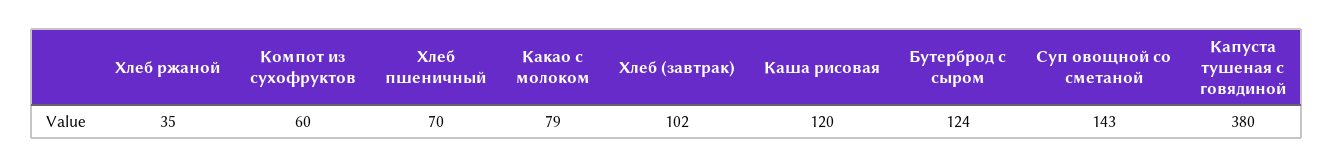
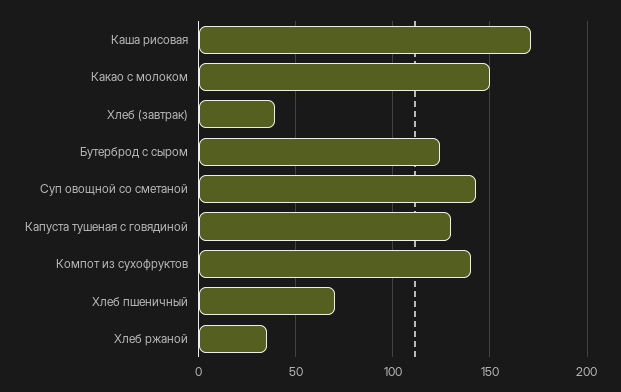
Компот из сухофруктов: 60 -> 140
Какао с молоком: 79 -> 150
Хлеб (завтрак): 102 -> 40
Каша рисовая: 120 -> 170
Капуста тушеная с говядиной: 380 -> 130

